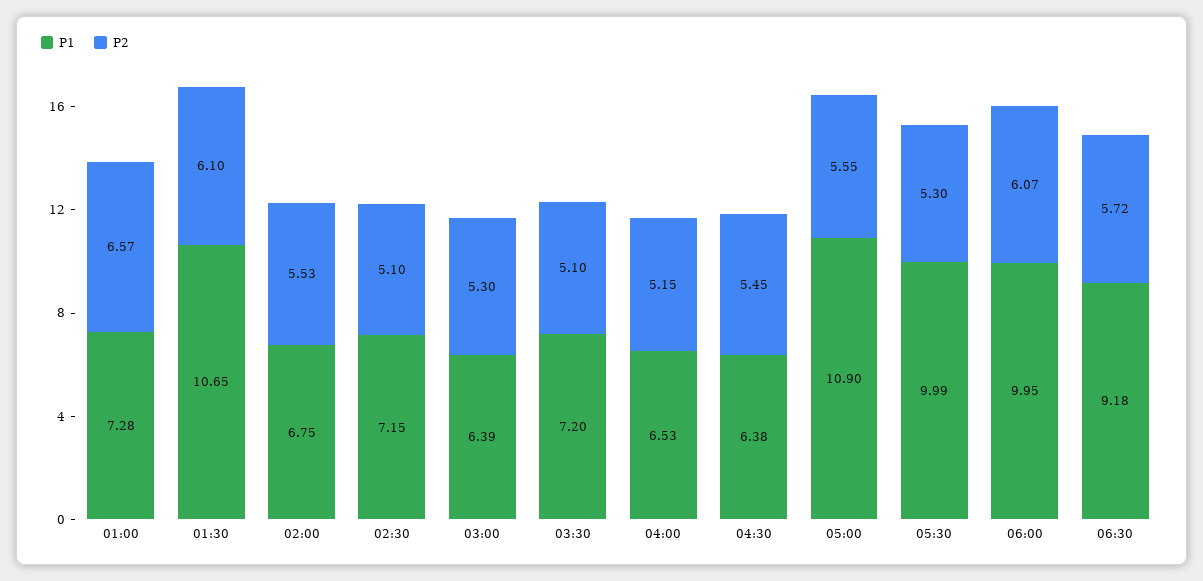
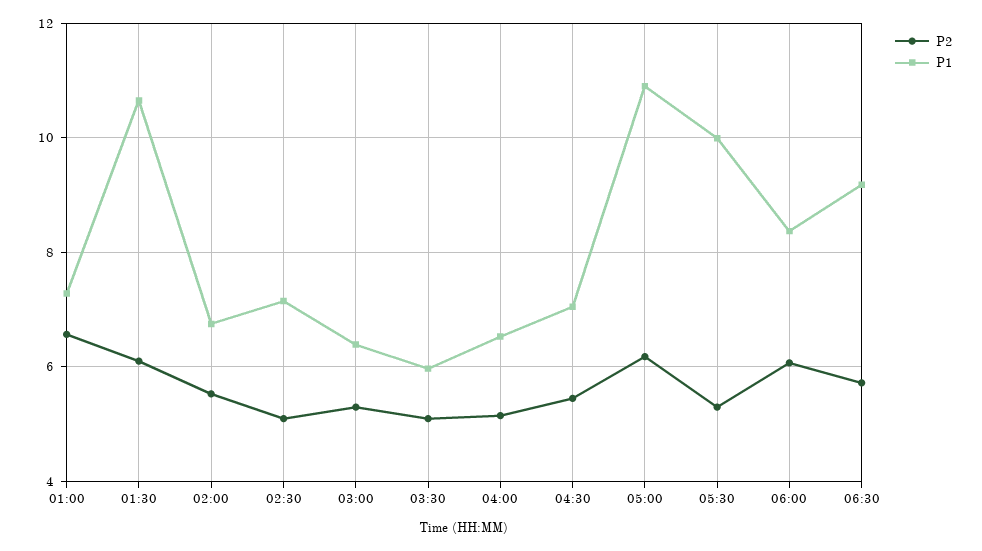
P1, 03:30: 7.2 -> 6
P1, 04:30: 6.38 -> 7
P2, 05:00: 5.55 -> 6.2
P1, 06:00: 9.95 -> 8.4

